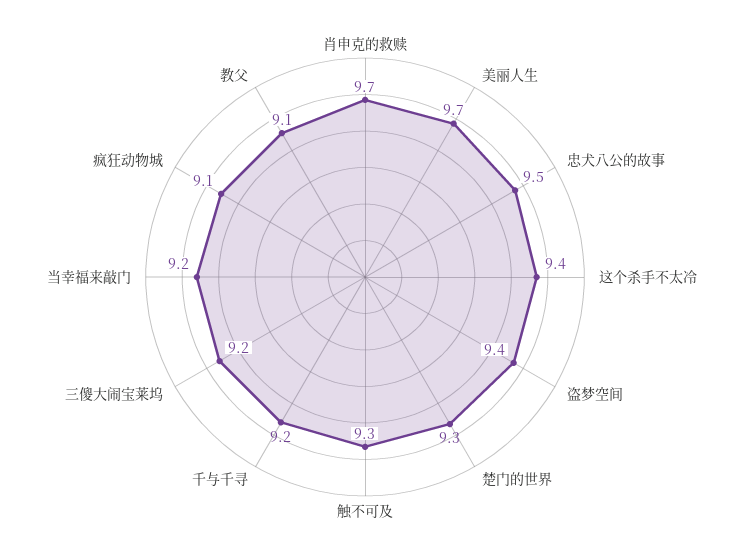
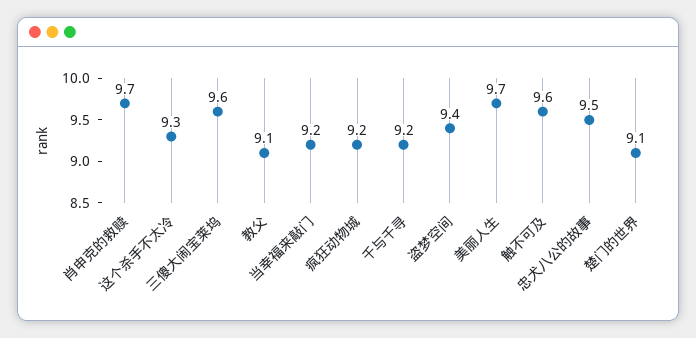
这个杀手不太冷: 9.4 -> 9.3
楚门的世界: 9.3 -> 9.1
触不可及: 9.3 -> 9.6
三傻大闹宝莱坞: 9.2 -> 9.6
疯狂动物城: 9.1 -> 9.2

